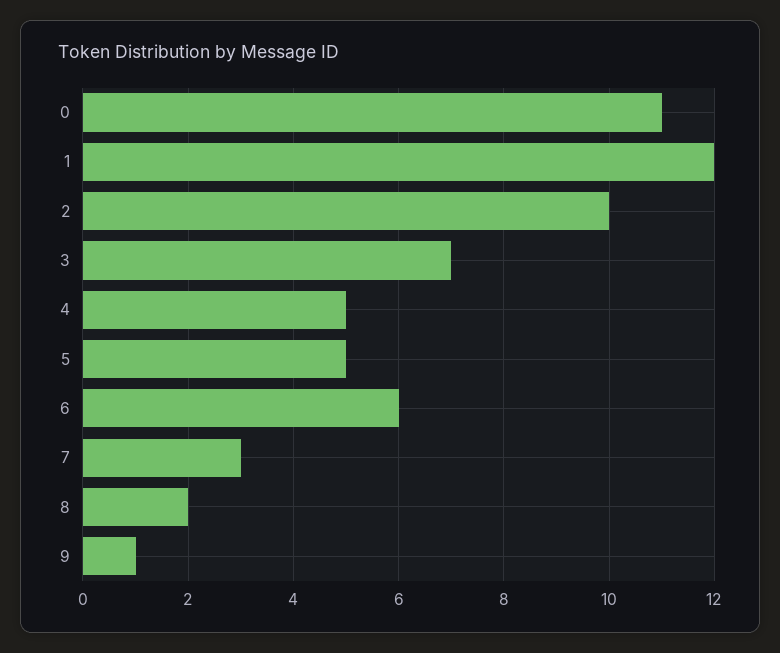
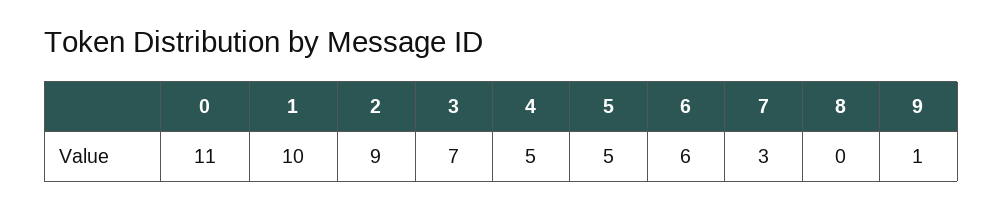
1: 12 -> 10
2: 10 -> 9
8: 2 -> 0

